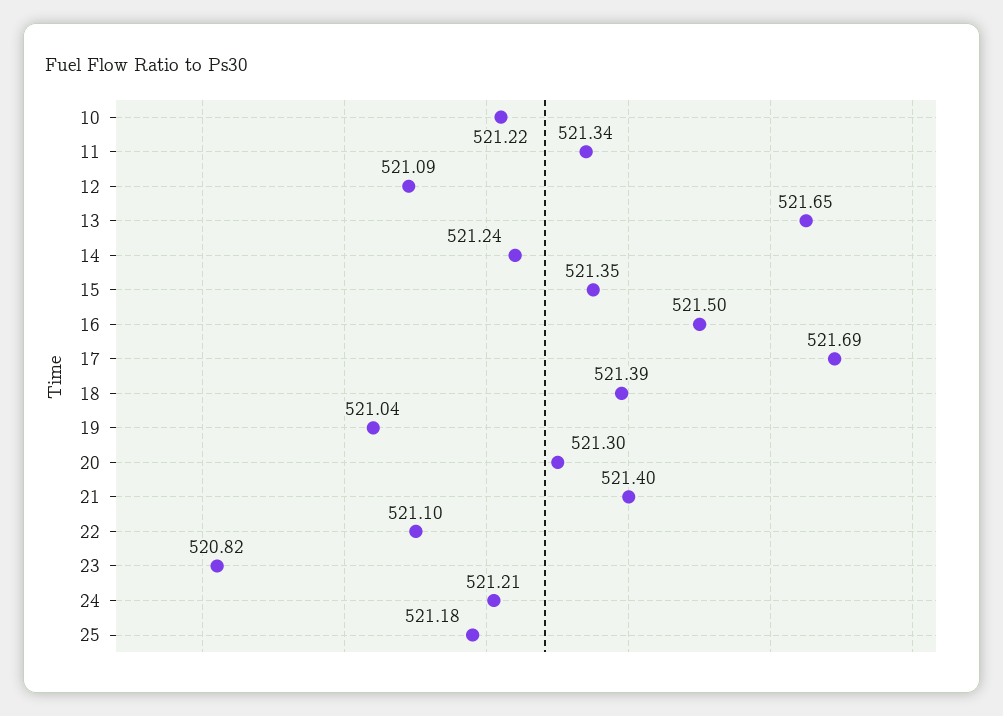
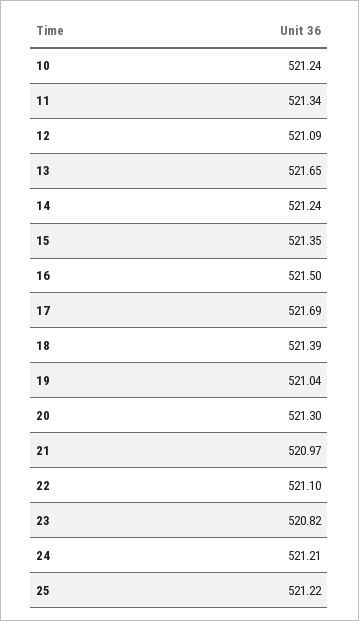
10: 521.22 -> 521.24
21: 521.4 -> 520.97
25: 521.18 -> 521.22

